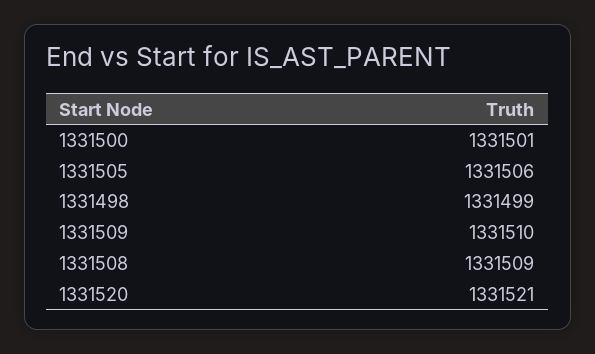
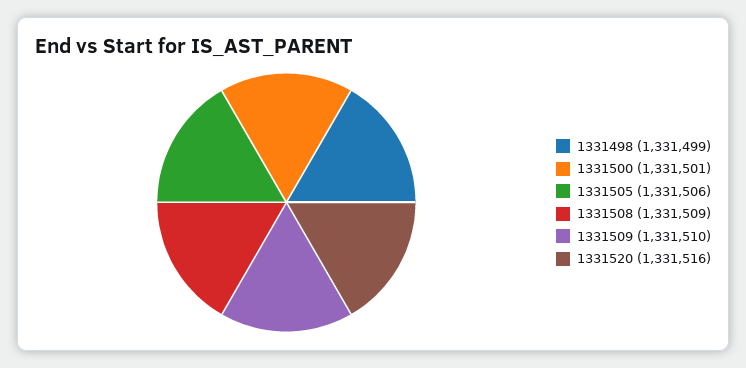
1331520: 1331521 -> 1331516

